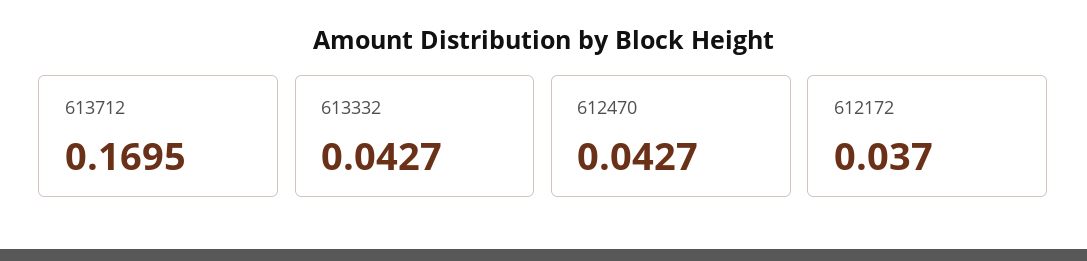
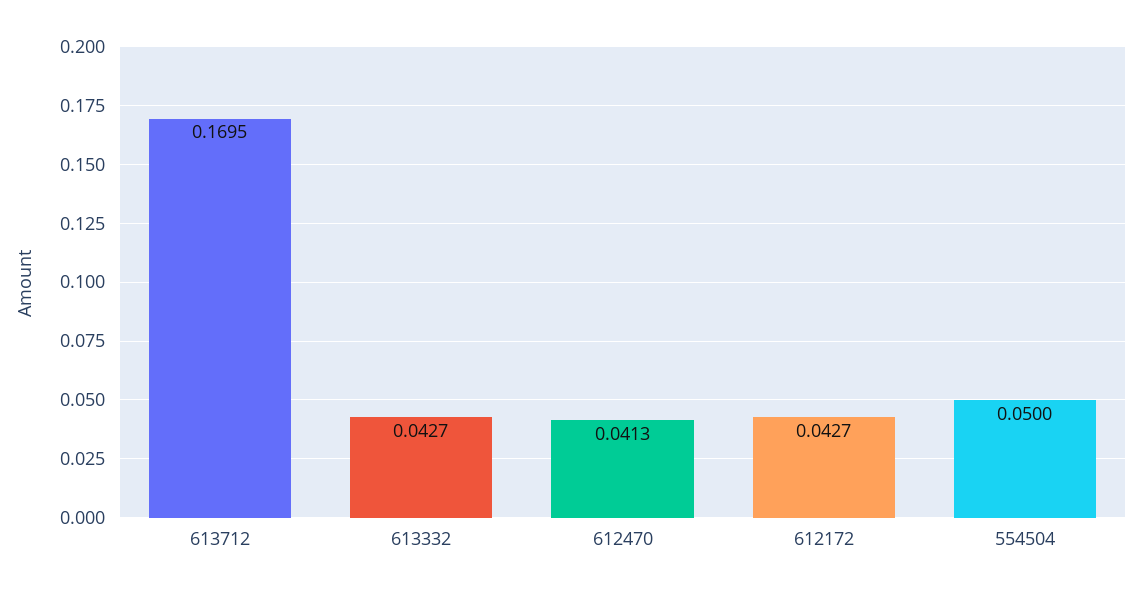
612470: 0.0427 -> 0.0413
612172: 0.037 -> 0.0427
554504: none -> 0.05

